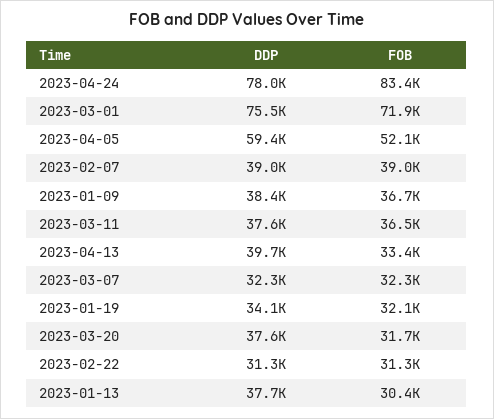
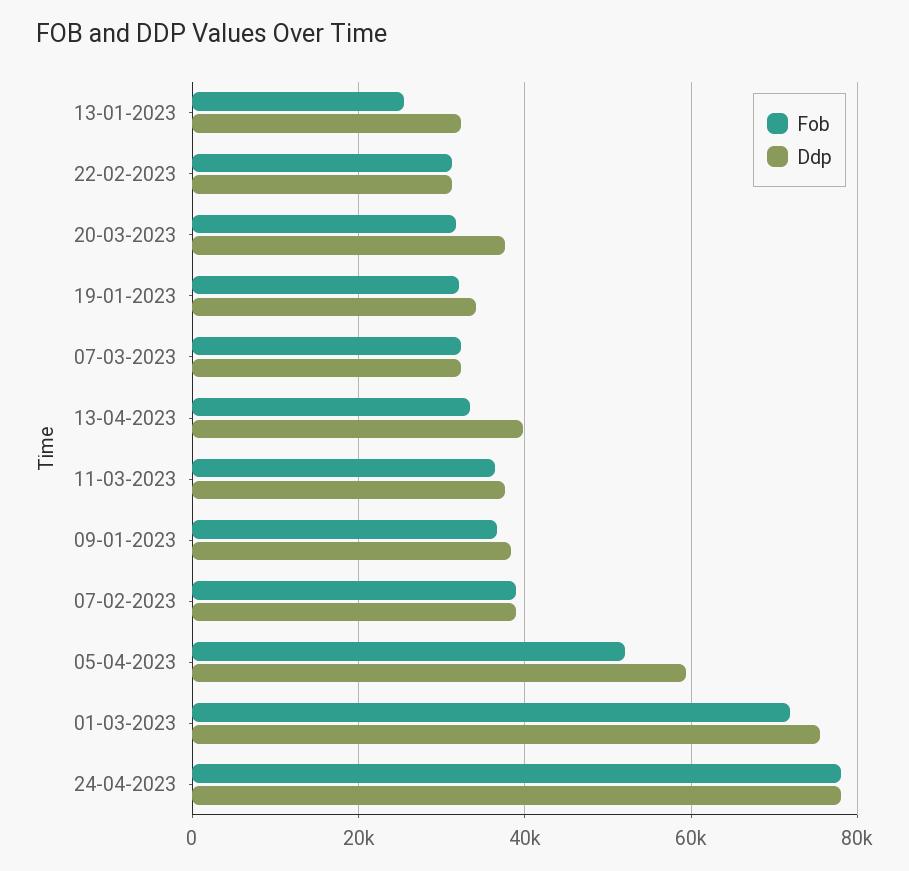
FOB, 2023-04-24: 83400 -> 78000
DDP, 2023-01-13: 37700 -> 32000
FOB, 2023-01-13: 30400 -> 26000

